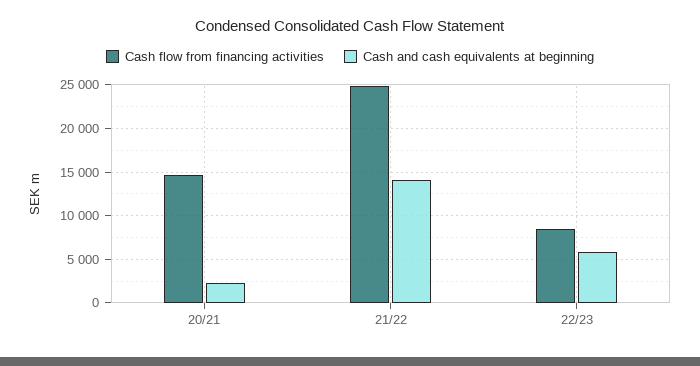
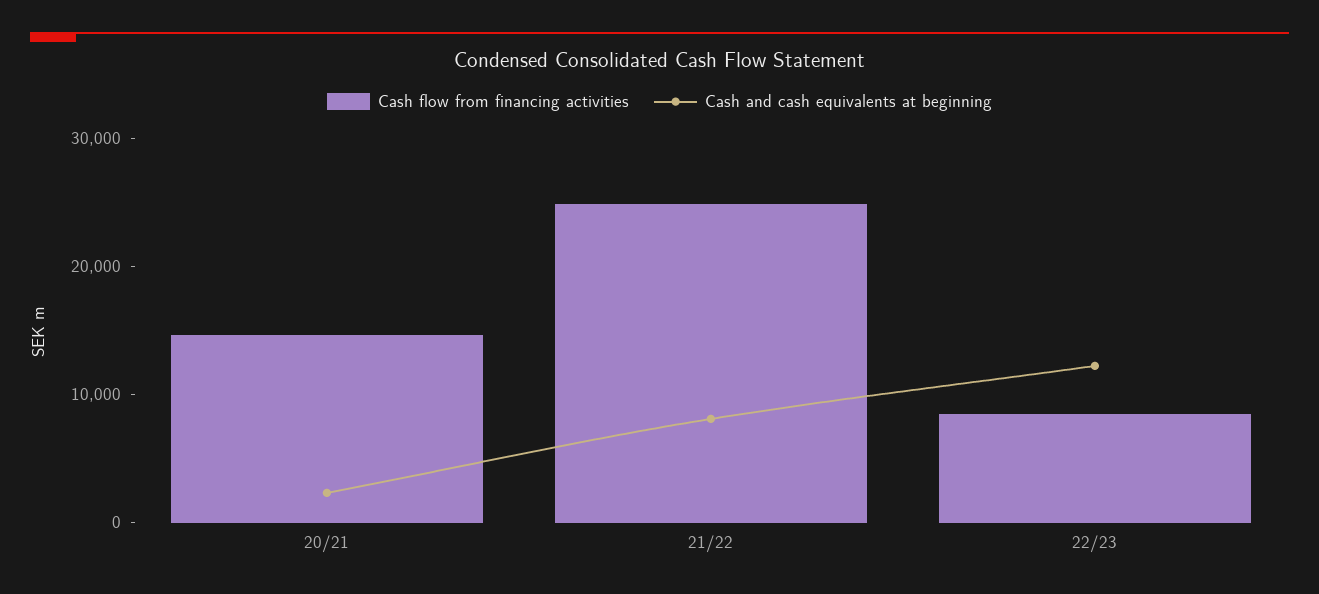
Cash and cash equivalents at beginning, 21/22: 14000 -> 8000
Cash and cash equivalents at beginning, 22/23: 6000 -> 12000

